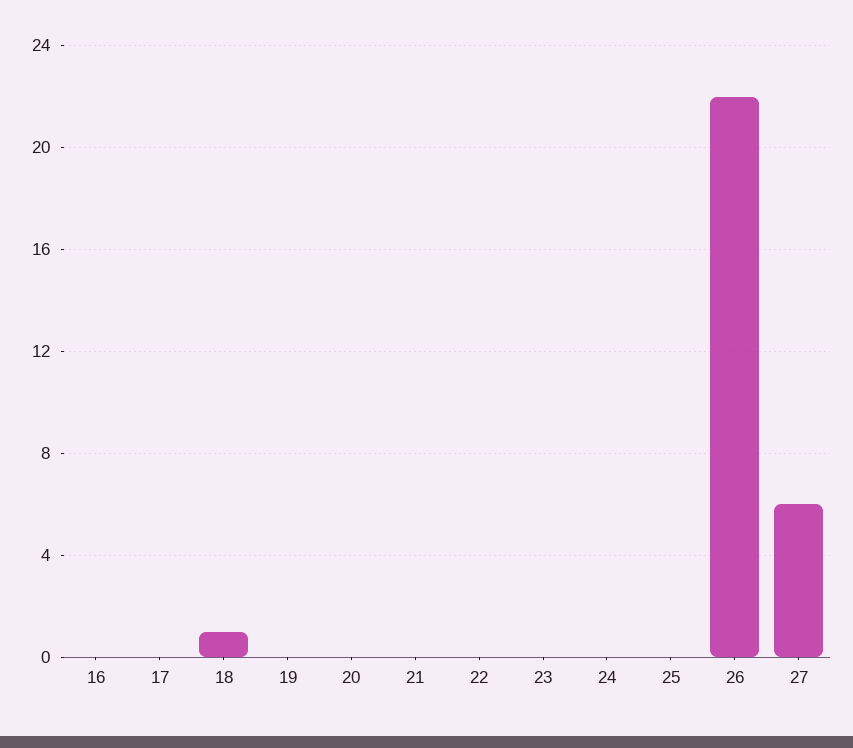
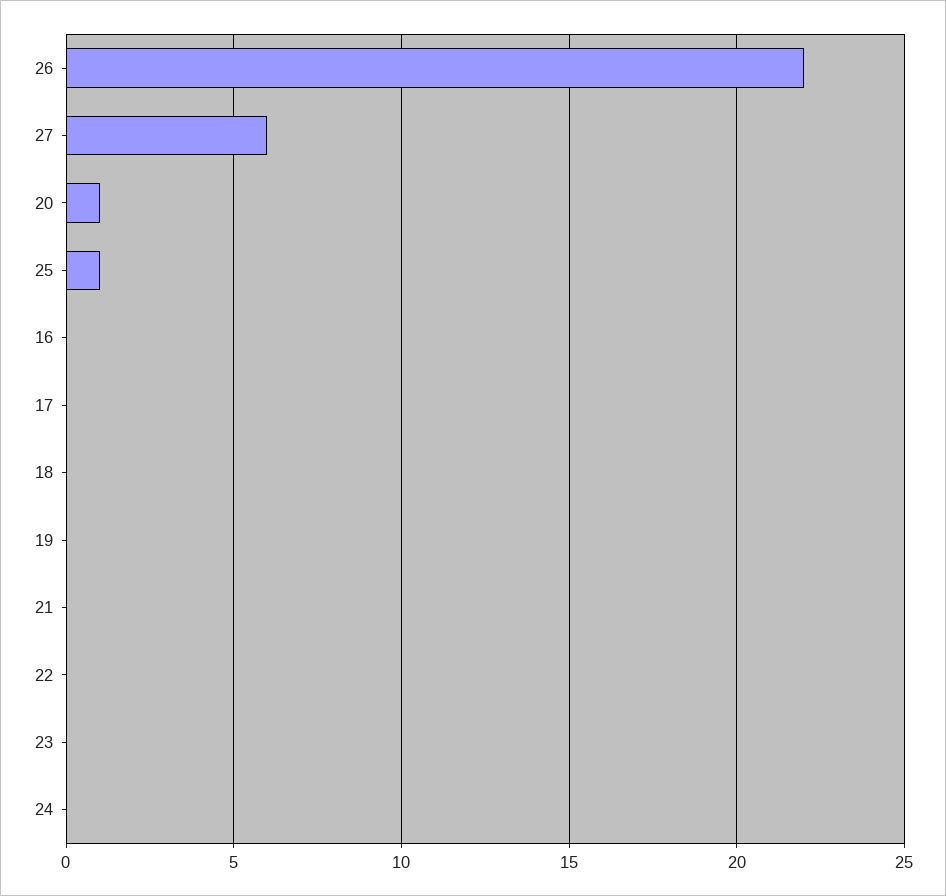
18: 1 -> 0
20: 0 -> 1
25: 0 -> 1

